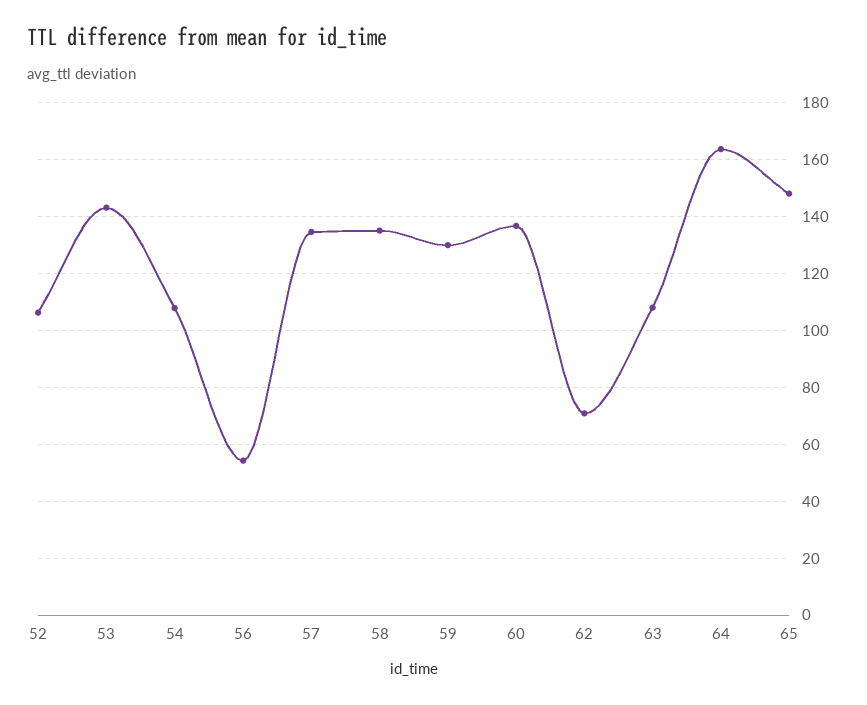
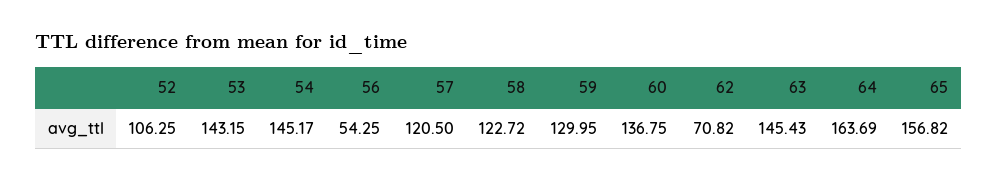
54: 107.5 -> 145.17
57: 135 -> 120.5
58: 135 -> 122.72
63: 107.5 -> 145.43
65: 147.5 -> 156.82

